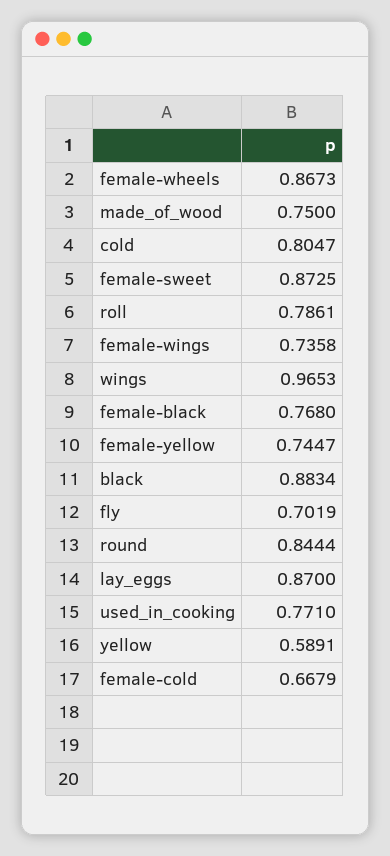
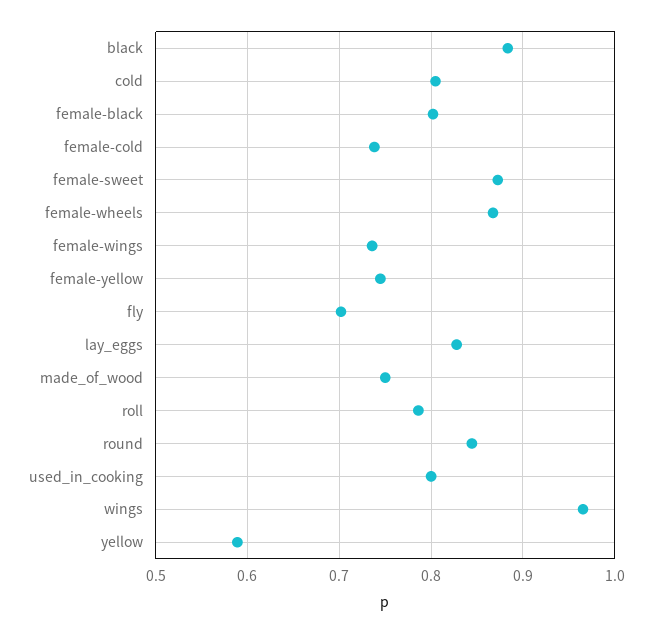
female-black: 0.768 -> 0.8
lay_eggs: 0.87 -> 0.83
used_in_cooking: 0.771 -> 0.8
female-cold: 0.6679 -> 0.74

